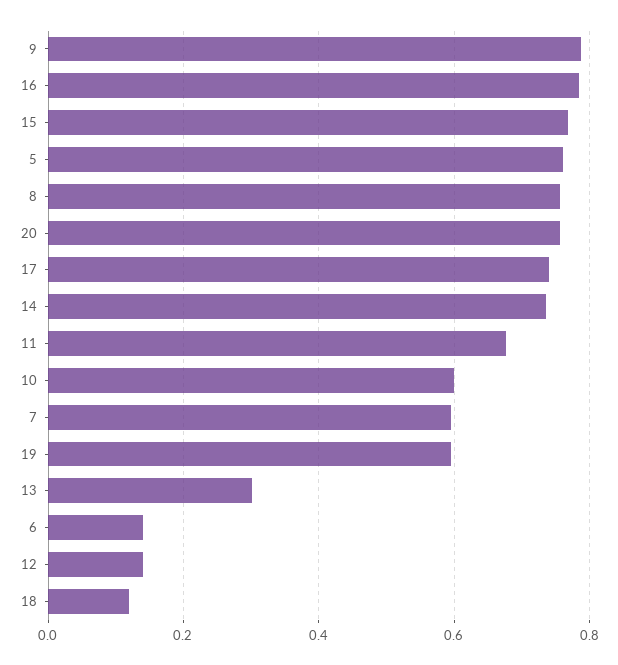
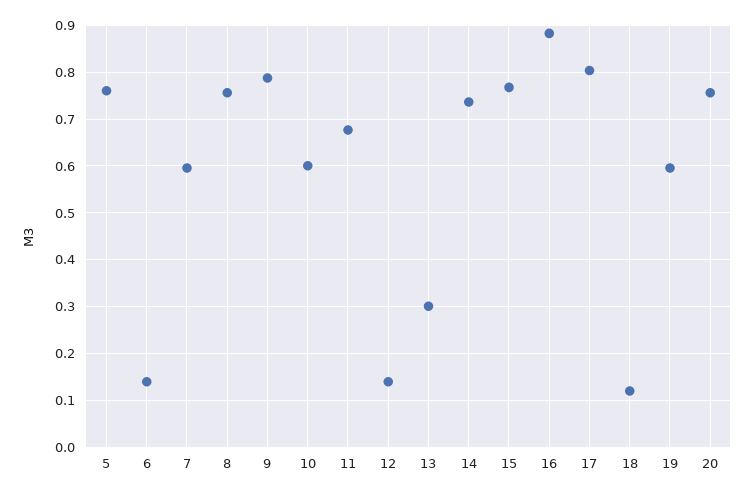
16: 0.78 -> 0.88
17: 0.74 -> 0.8

